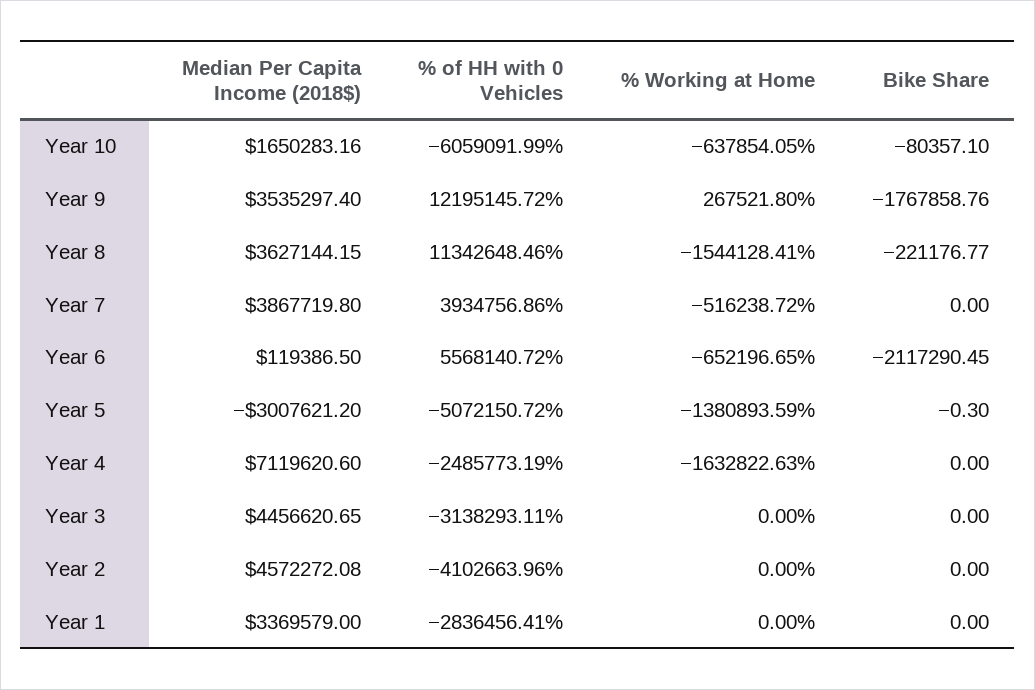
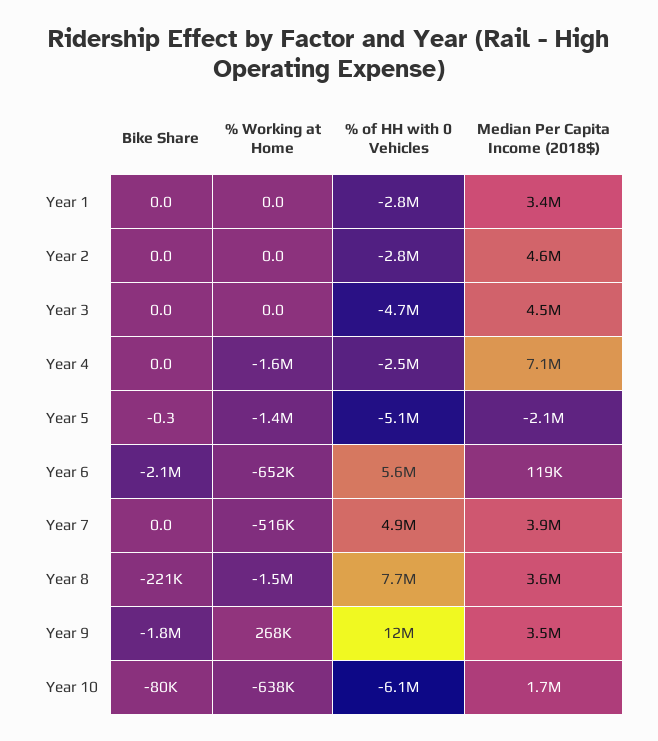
% of HH with 0 Vehicles, Year 8: 11342648.46 -> 7700000
% of HH with 0 Vehicles, Year 7: 3934756.86 -> 4900000
Median Per Capita Income (2018$), Year 5: -3007621.2 -> -2100000
% of HH with 0 Vehicles, Year 3: -3138293.11 -> -4700000
% of HH with 0 Vehicles, Year 2: -4102663.96 -> -2800000

